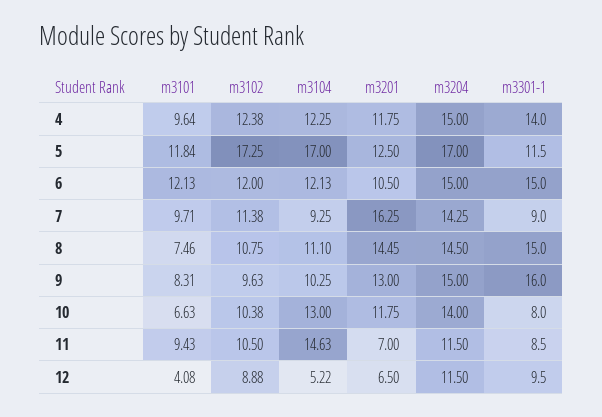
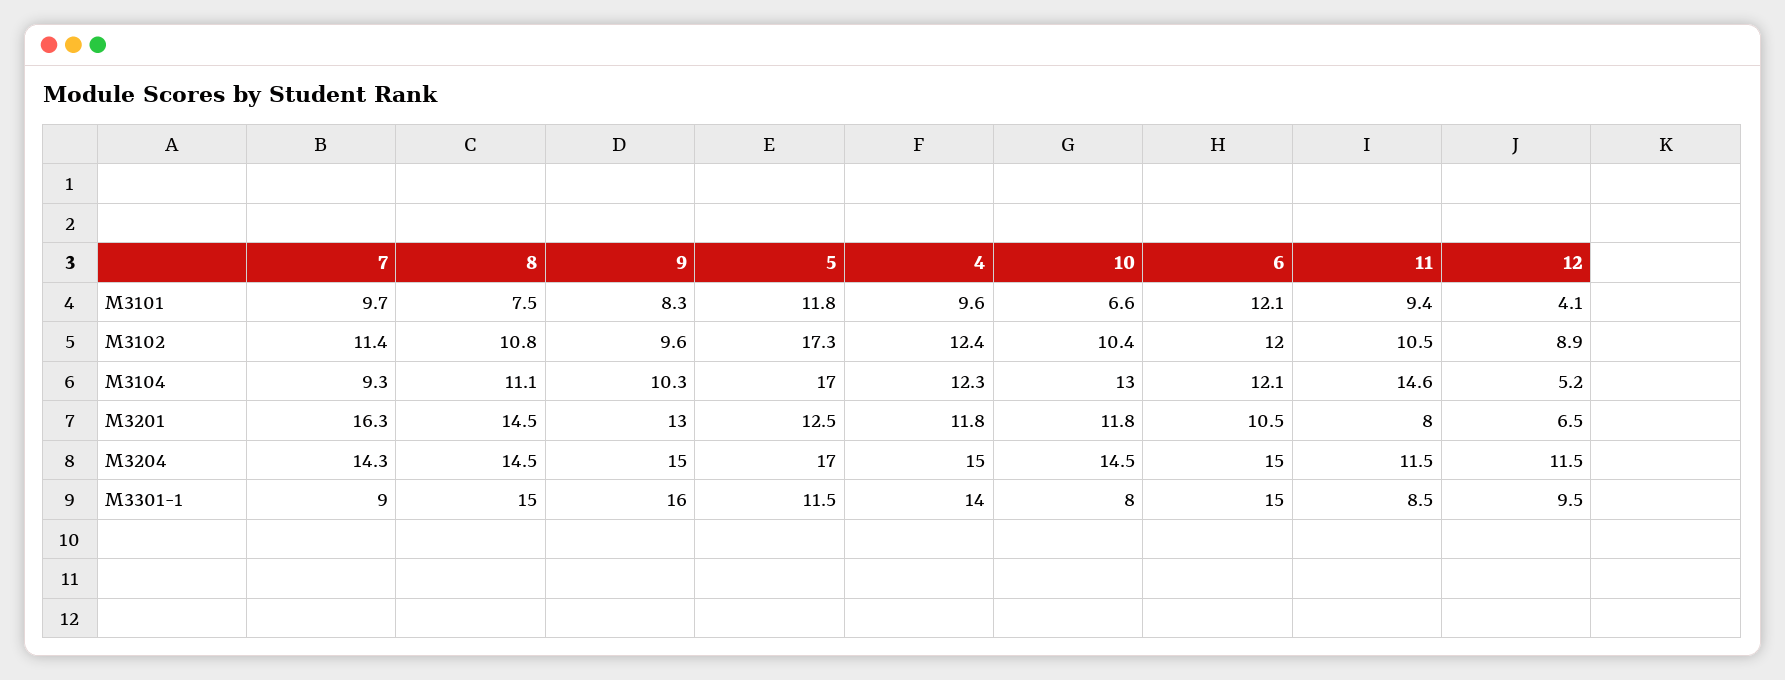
m3204, 10: 14 -> 14.5
m3201, 11: 7 -> 8

